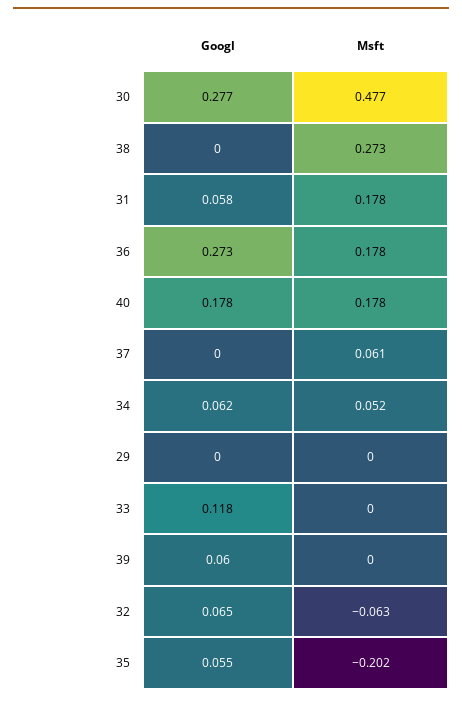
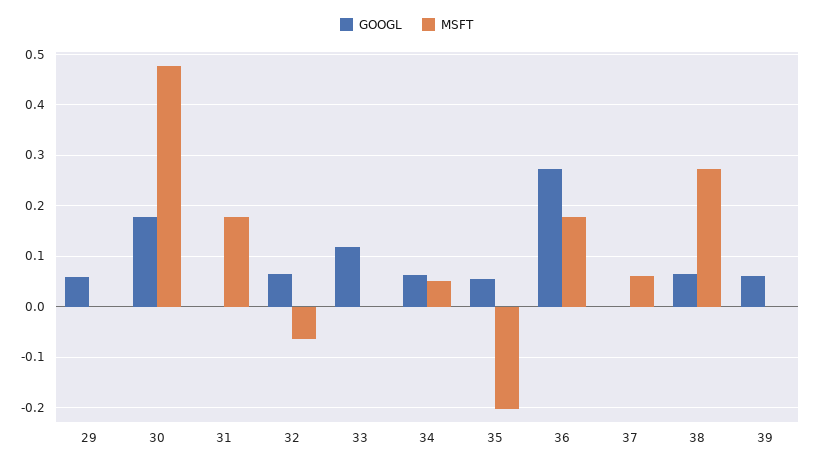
Googl, 30: 0.277 -> 0.18
Googl, 38: 0 -> 0.06
Googl, 31: 0.058 -> 0
Googl, 40: 0.178 -> none
Msft, 40: 0.178 -> none
Googl, 29: 0 -> 0.06

